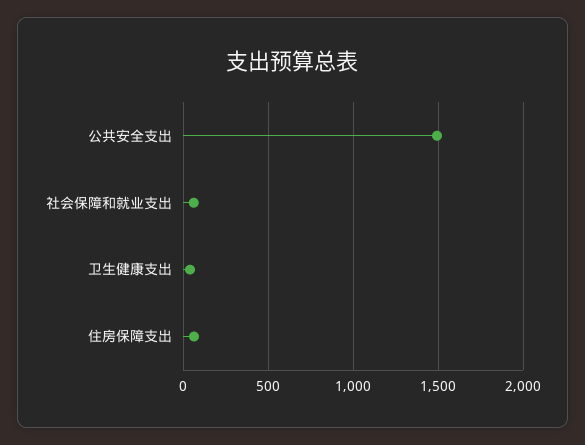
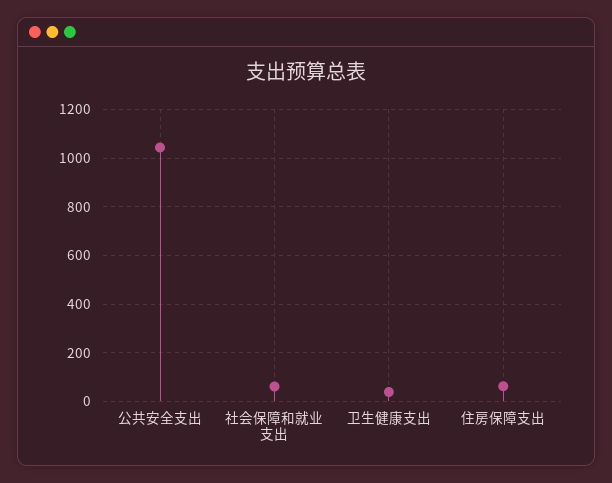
公共安全支出: 1500 -> 1050

